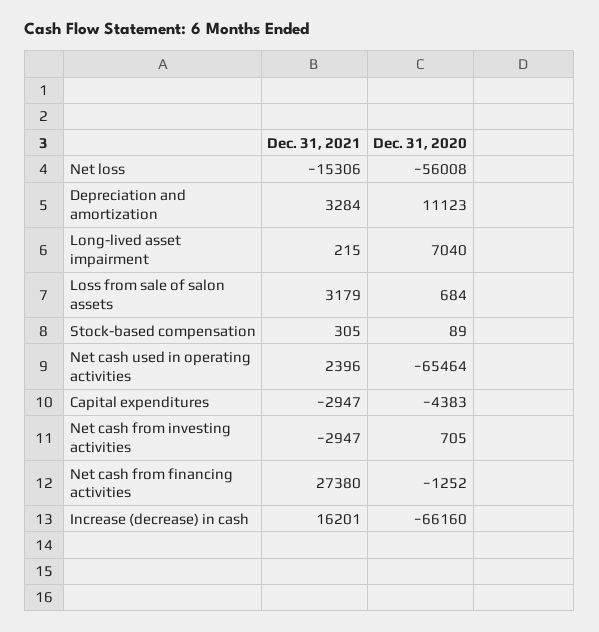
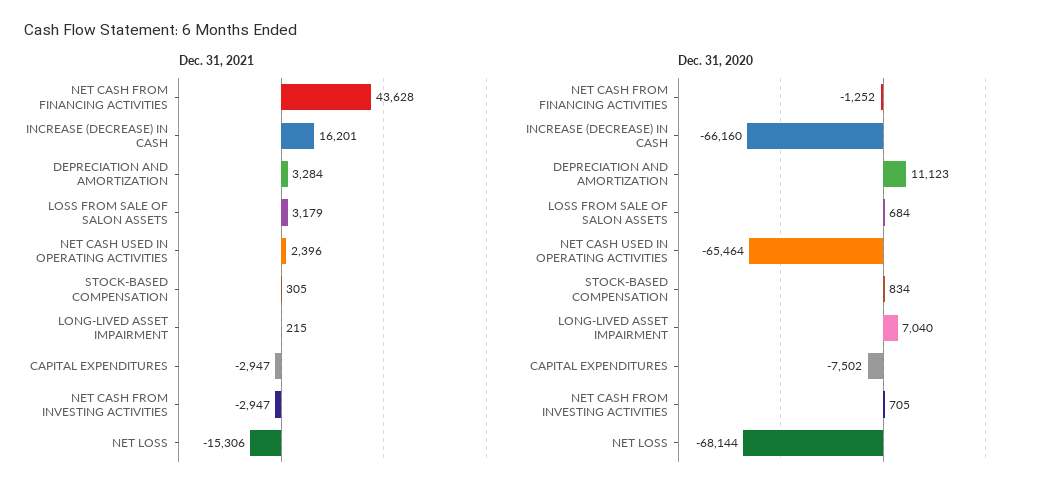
Dec. 31, 2020, Net loss: -56008 -> -68144
Dec. 31, 2020, Stock-based compensation: 89 -> 834
Dec. 31, 2020, Capital expenditures: -4383 -> -7502
Dec. 31, 2021, Net cash from financing activities: 27380 -> 43628

